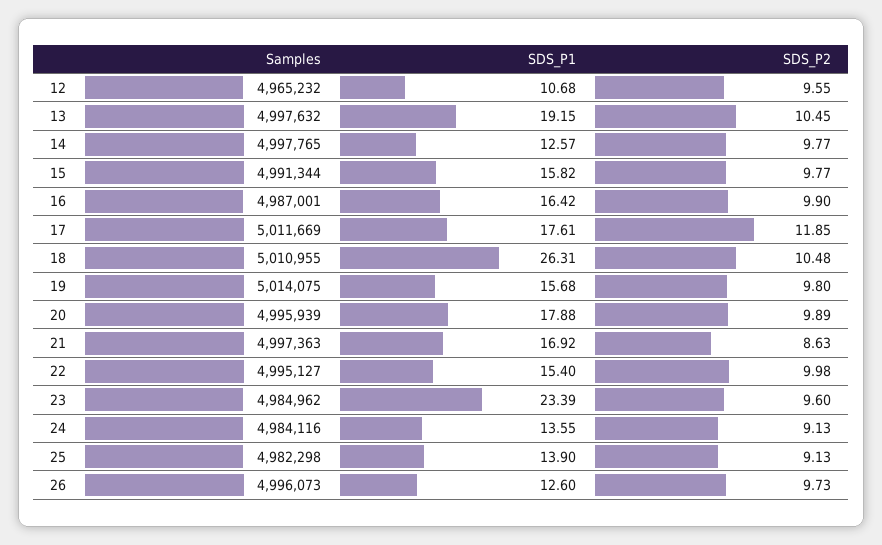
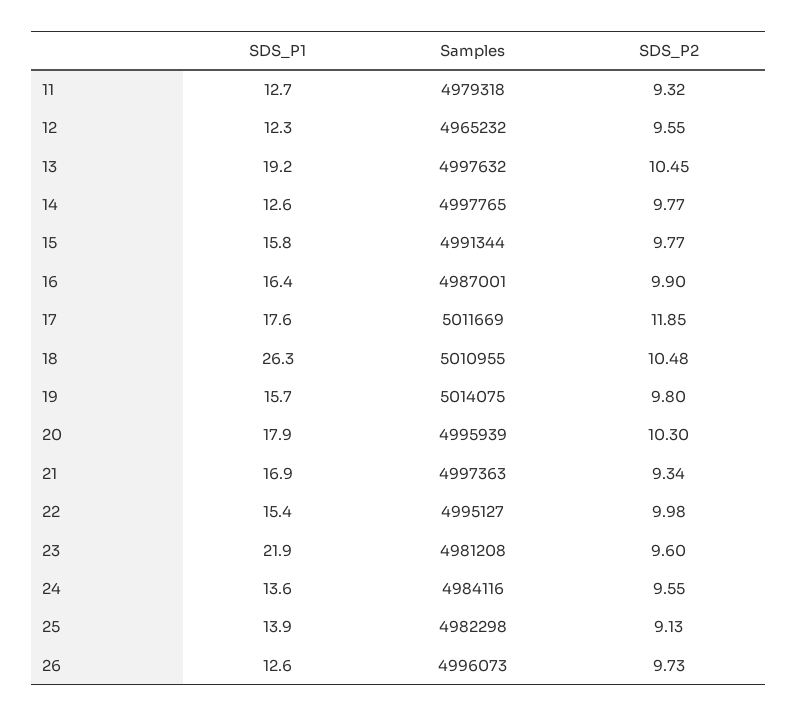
SDS_P1, 12: 10.68 -> 12.3
SDS_P2, 20: 9.89 -> 10.3
SDS_P2, 21: 8.63 -> 9.34
Samples, 23: 4984962 -> 4981208
SDS_P1, 23: 23.39 -> 21.9
SDS_P2, 24: 9.13 -> 9.55
SDS_P1, 11: none -> 12.7
Samples, 11: none -> 4979318
SDS_P2, 11: none -> 9.32

